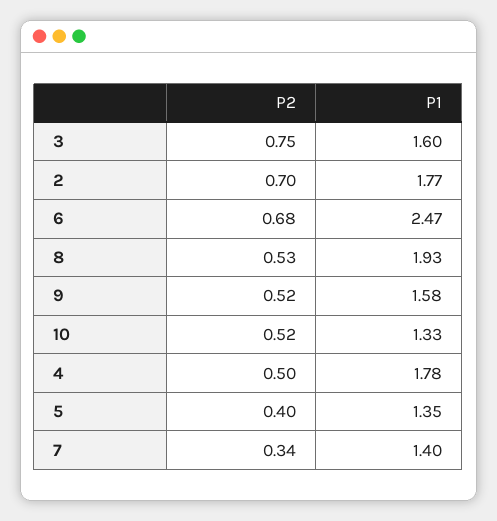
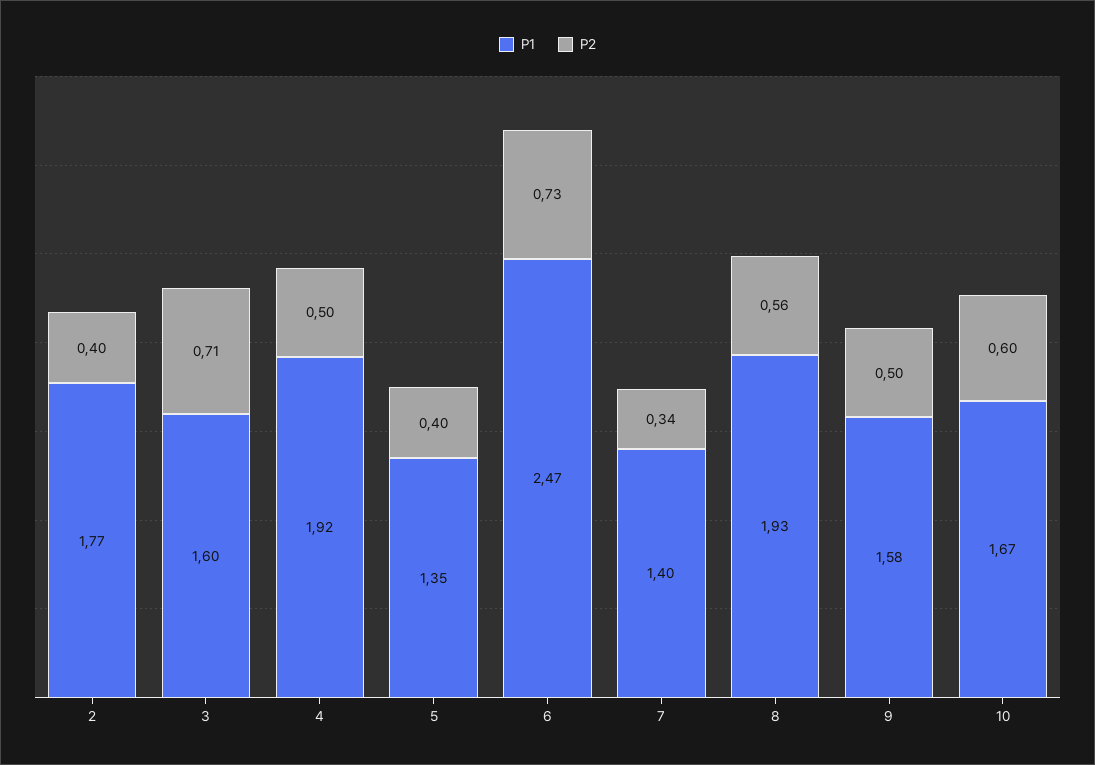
P2, 3: 0.75 -> 0.71
P2, 2: 0.7 -> 0.4
P2, 6: 0.68 -> 0.73
P2, 8: 0.53 -> 0.56
P2, 9: 0.52 -> 0.5
P2, 10: 0.52 -> 0.6
P1, 10: 1.33 -> 1.67
P1, 4: 1.78 -> 1.92

